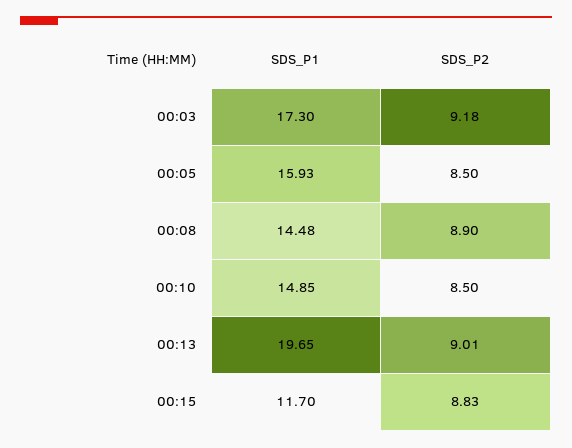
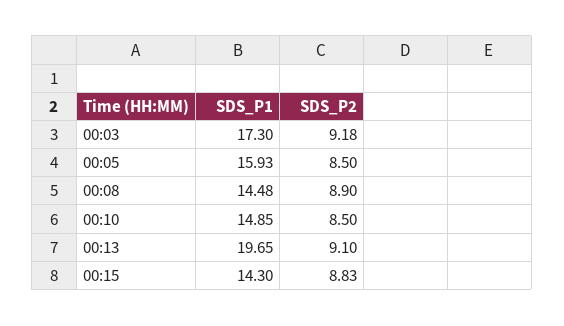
SDS_P2, 00:13: 9.01 -> 9.1
SDS_P1, 00:15: 11.7 -> 14.3

